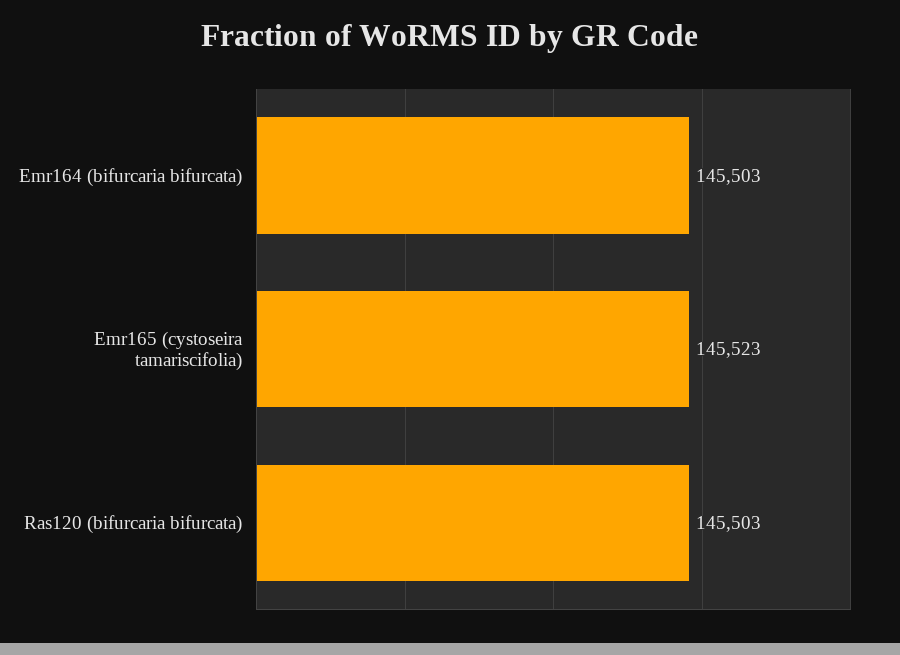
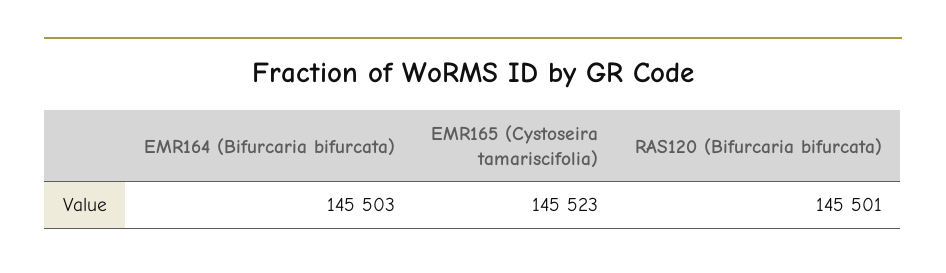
Ras120 (bifurcaria bifurcata): 145503 -> 145501

